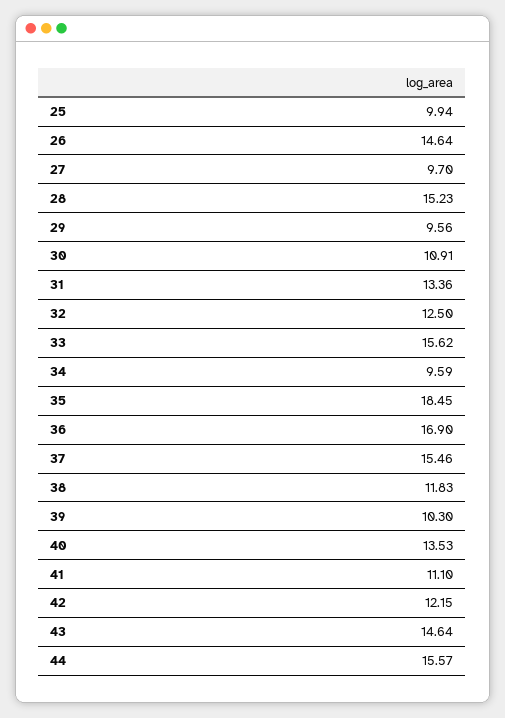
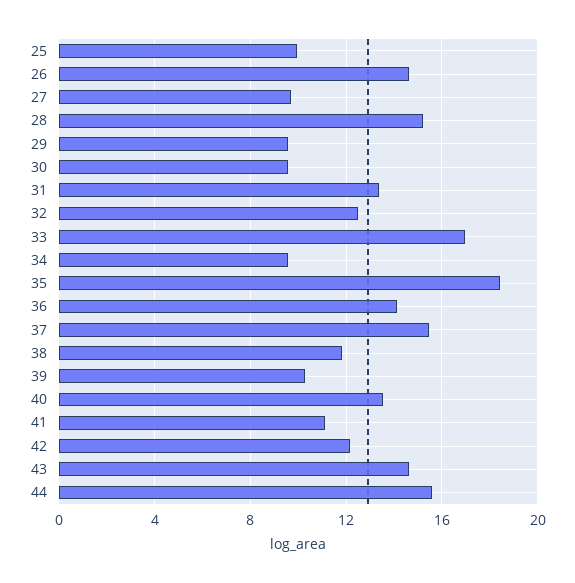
30: 10.91 -> 9.5
33: 15.62 -> 17
36: 16.9 -> 14

